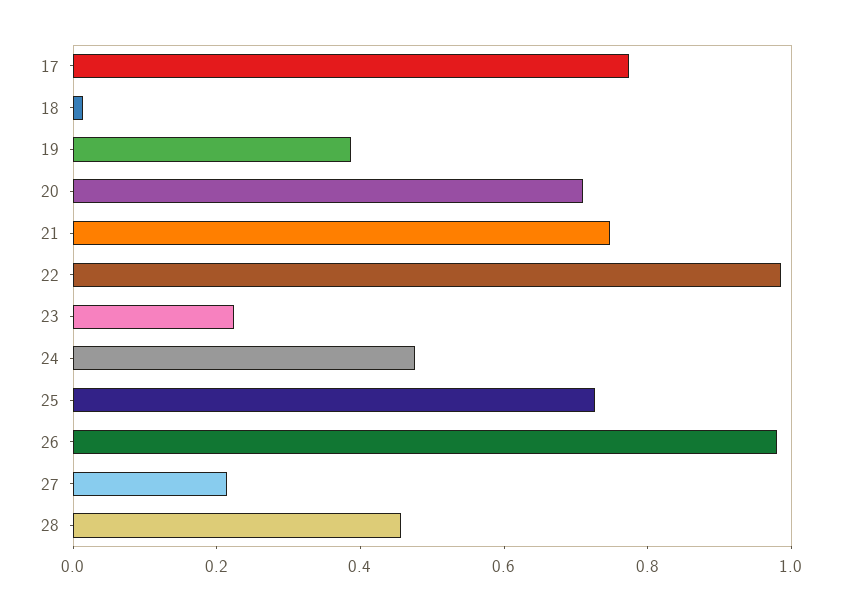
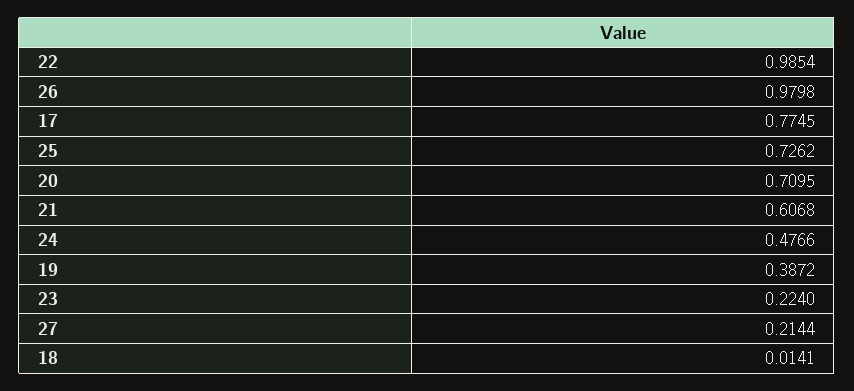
21: 0.75 -> 0.6068
28: 0.45 -> none

